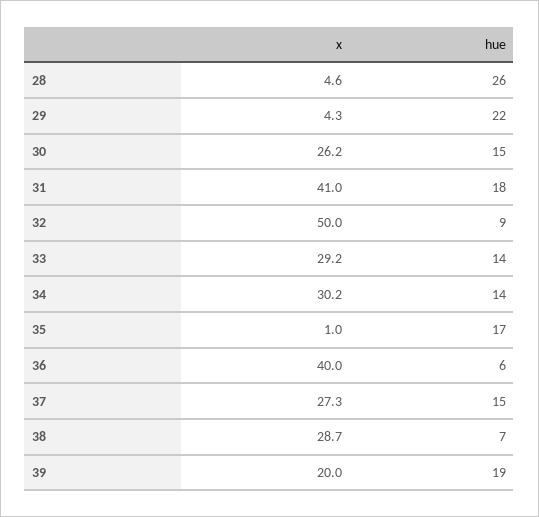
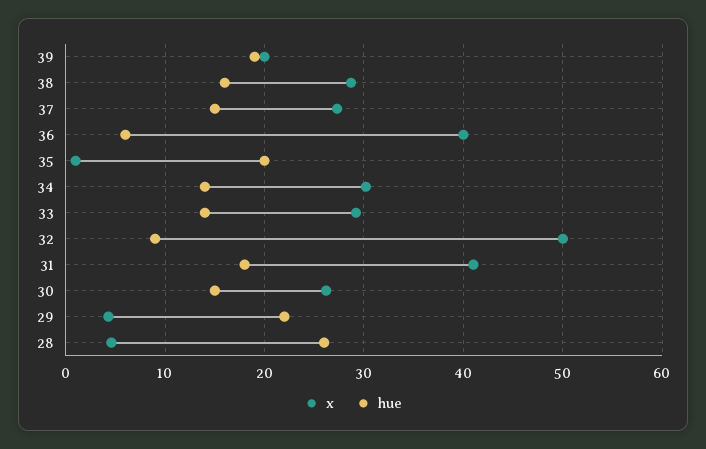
hue, 35: 17 -> 20
hue, 38: 7 -> 16

